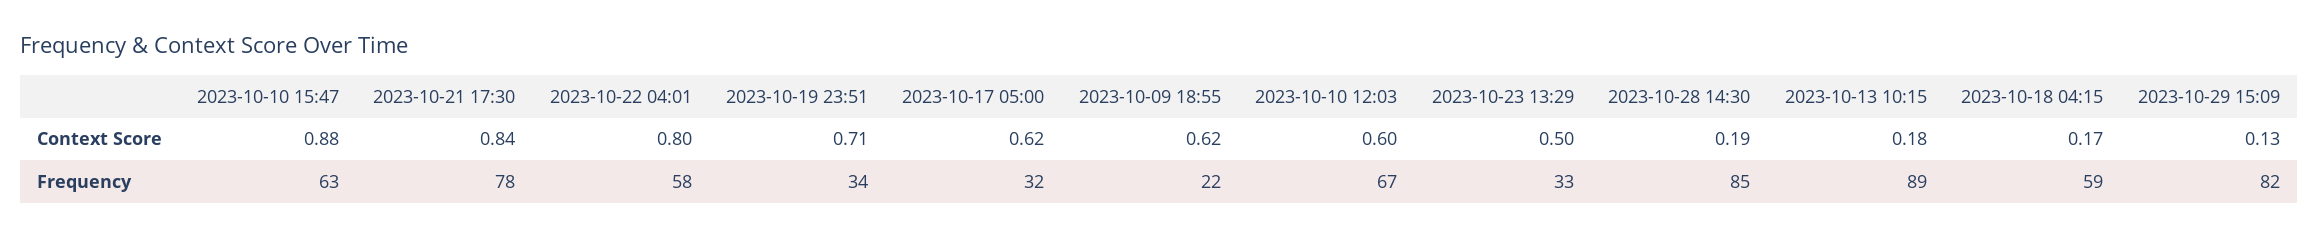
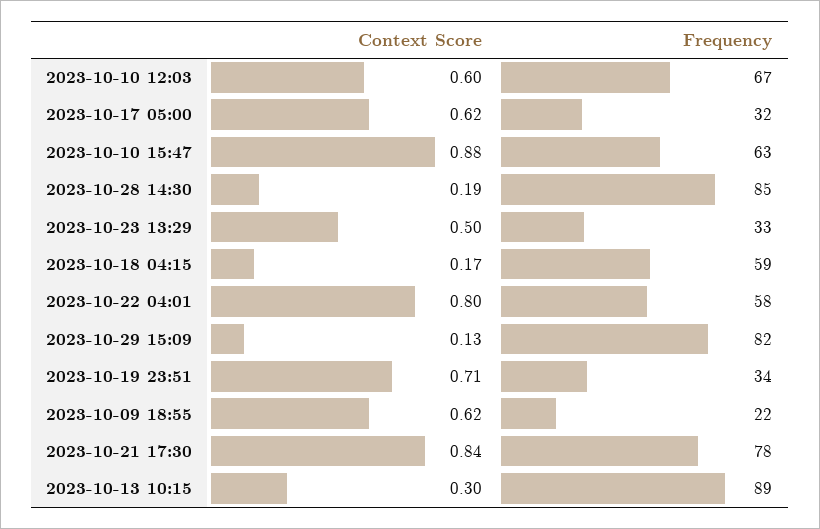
2023-10-13 10:15, Context Score: 0.18 -> 0.3

